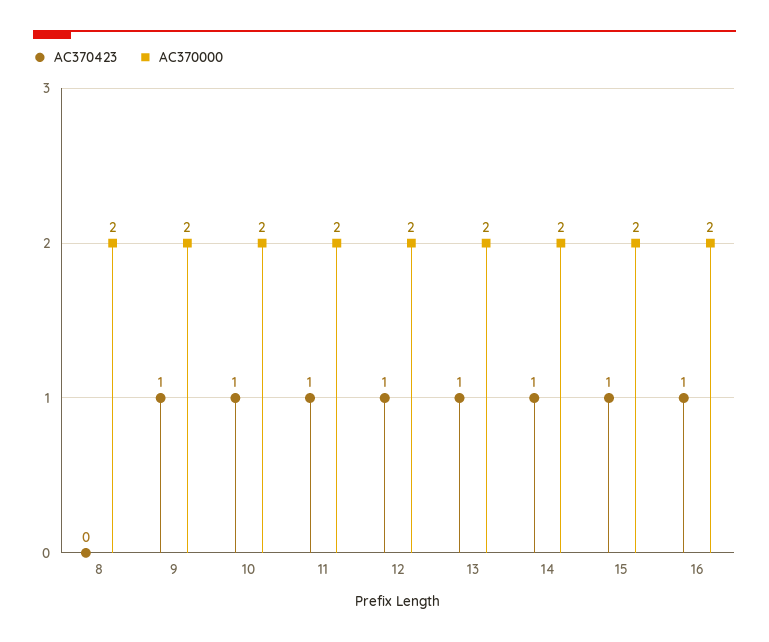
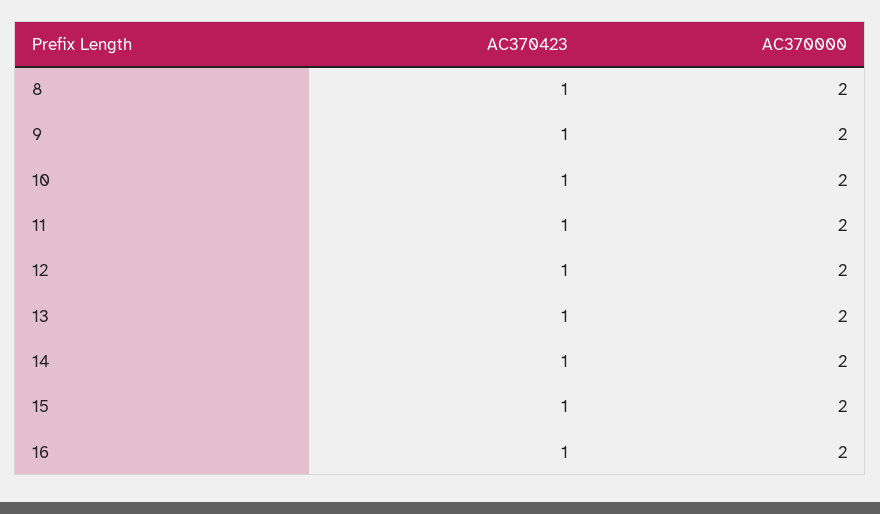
AC370423, 8: 0 -> 1

